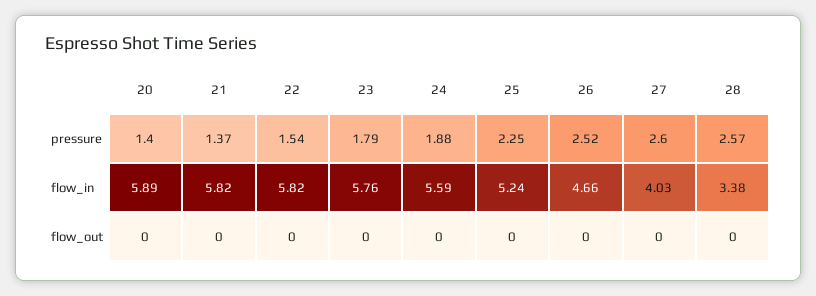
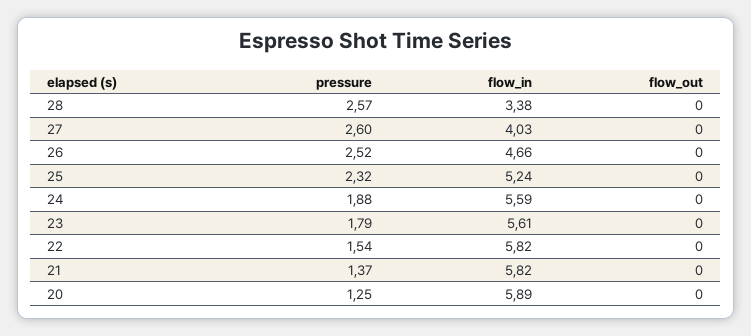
20, pressure: 1.4 -> 1.25
25, pressure: 2.25 -> 2.32
23, flow_in: 5.76 -> 5.61

